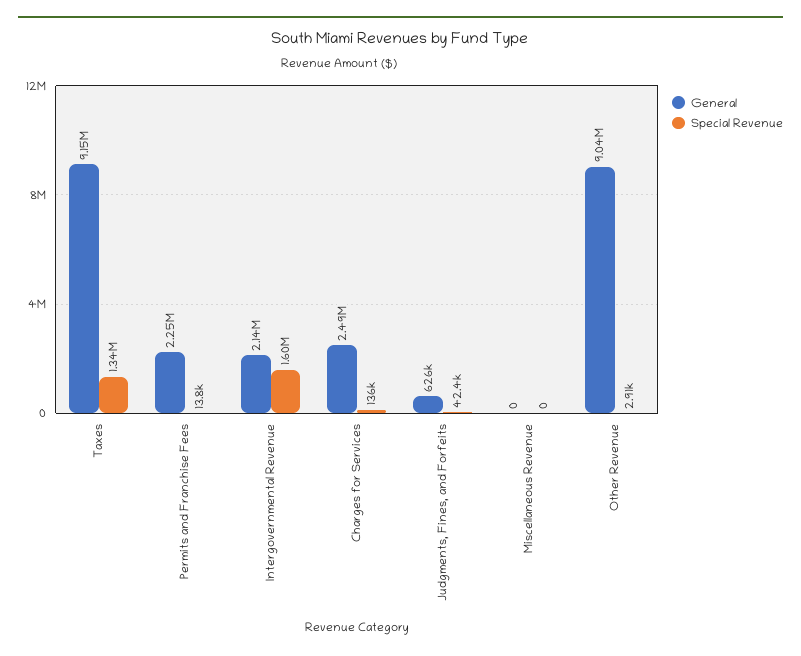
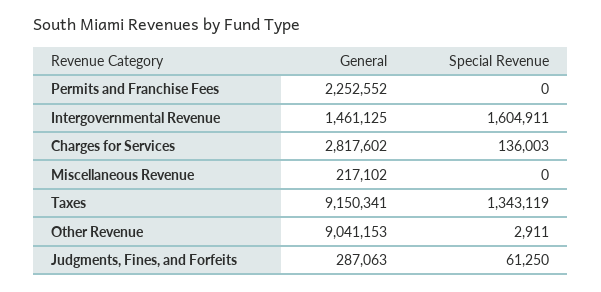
Special Revenue, Permits and Franchise Fees: 13800 -> 0
General, Intergovernmental Revenue: 2140000 -> 1461125
General, Charges for Services: 2490000 -> 2817602
General, Judgments, Fines, and Forfeits: 626000 -> 287063
Special Revenue, Judgments, Fines, and Forfeits: 42400 -> 61250
General, Miscellaneous Revenue: 0 -> 217102

